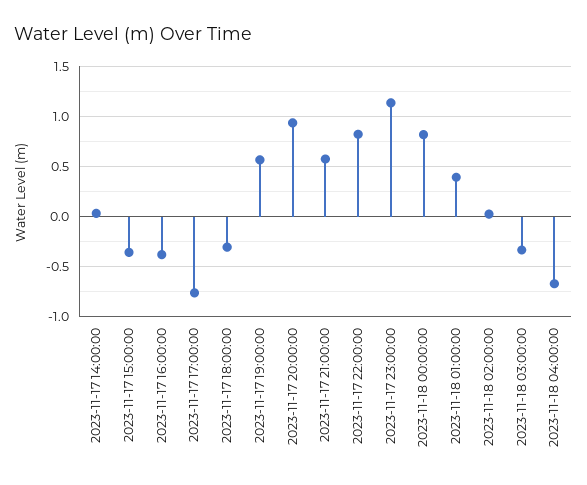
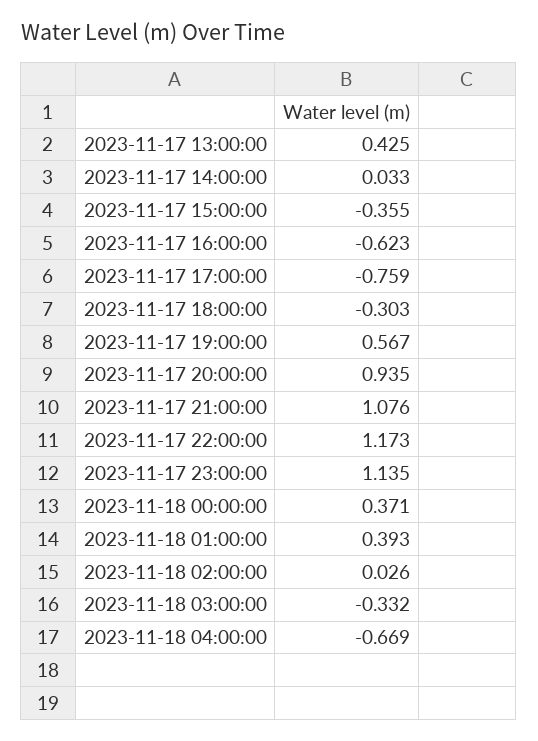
2023-11-17 16:00:00: -0.4 -> -0.623
2023-11-17 21:00:00: 0.6 -> 1.076
2023-11-17 22:00:00: 0.8 -> 1.173
2023-11-18 00:00:00: 0.8 -> 0.371
2023-11-17 13:00:00: none -> 0.425

